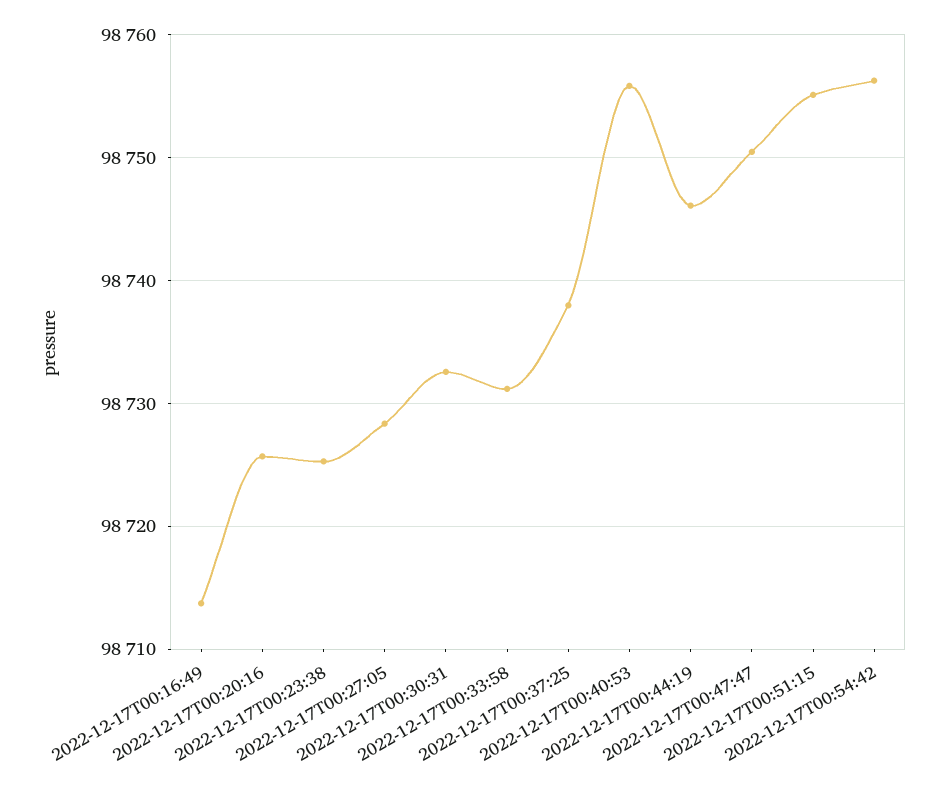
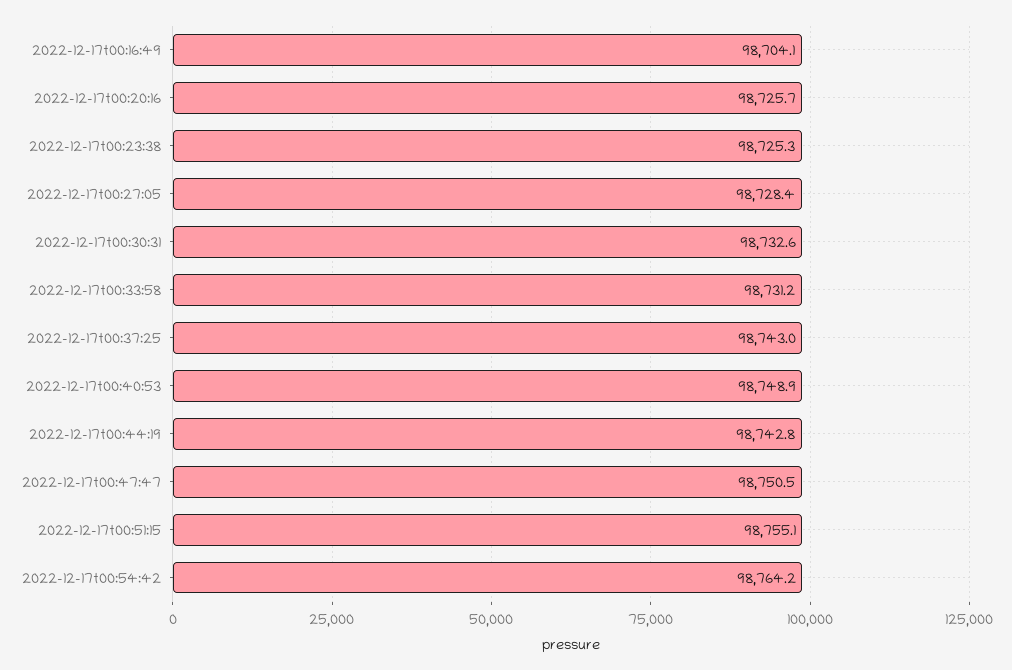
2022-12-17T00:16:49: 98714 -> 98704.1
2022-12-17T00:37:25: 98738 -> 98743
2022-12-17T00:40:53: 98756 -> 98748.9
2022-12-17T00:44:19: 98746 -> 98742.8
2022-12-17T00:54:42: 98756 -> 98764.2

